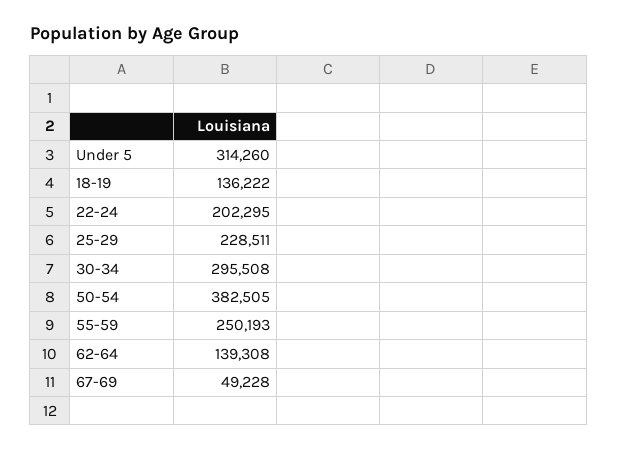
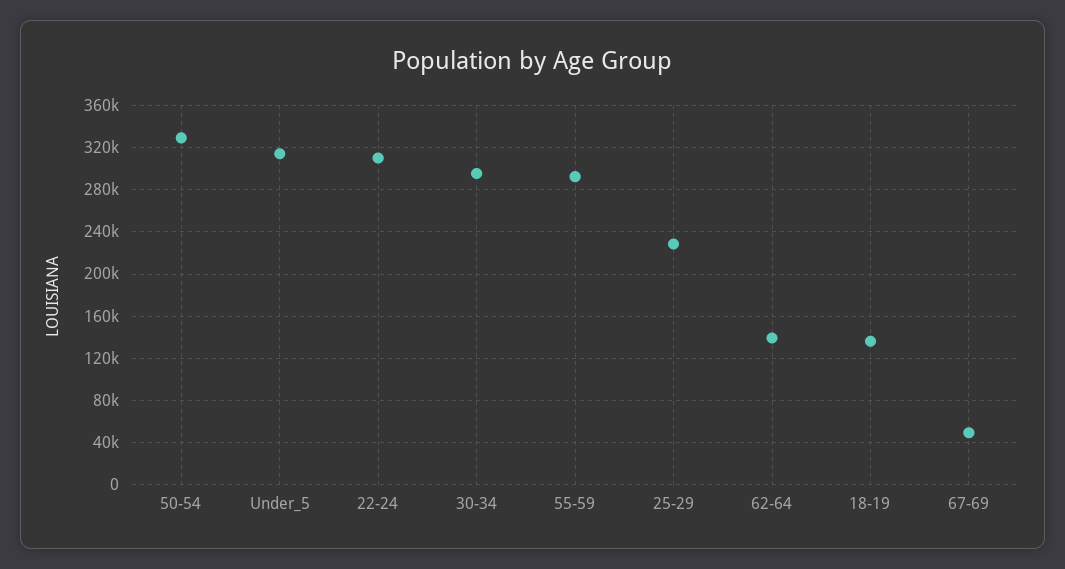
22-24: 202295 -> 310000
50-54: 382505 -> 330000
55-59: 250193 -> 290000

